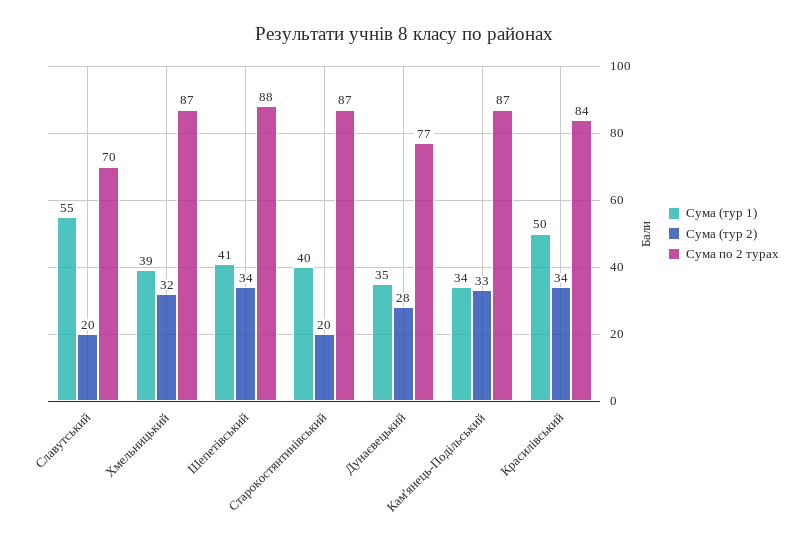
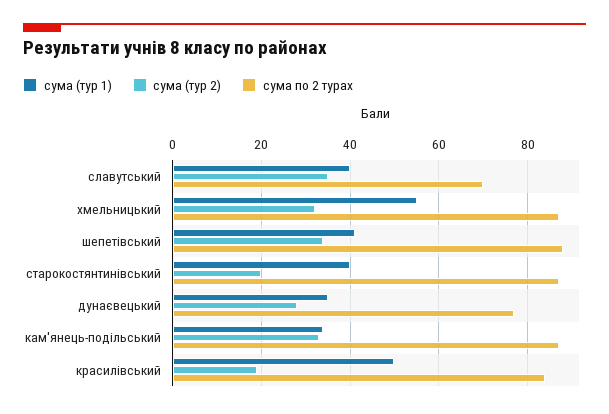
Сума (тур 1), Славутський: 55 -> 40
Сума (тур 2), Славутський: 20 -> 35
Сума (тур 1), Хмельницький: 39 -> 55
Сума (тур 2), Красилівський: 34 -> 20

